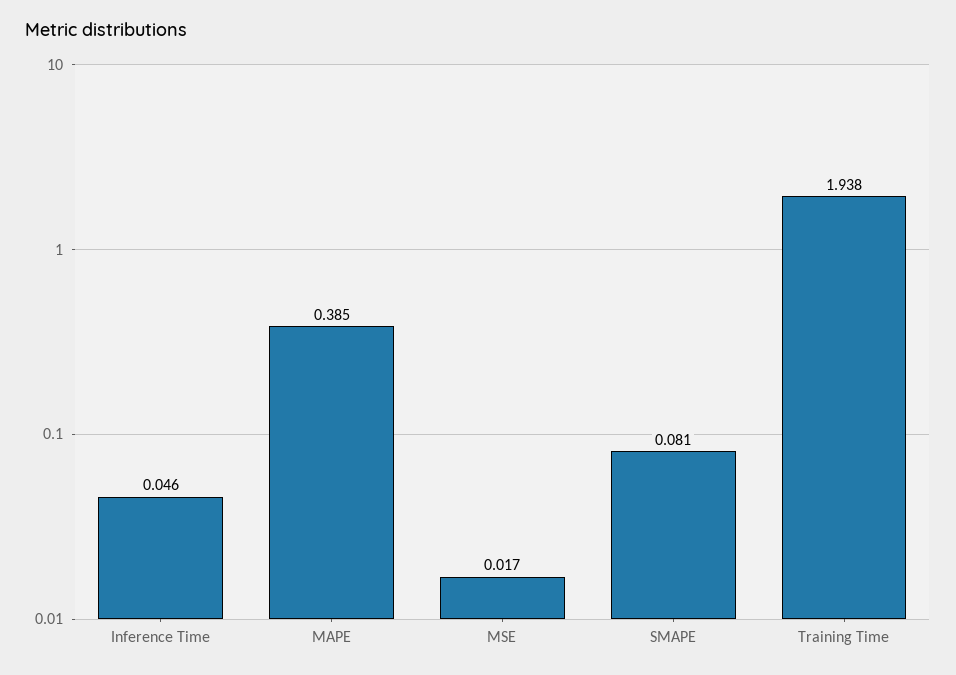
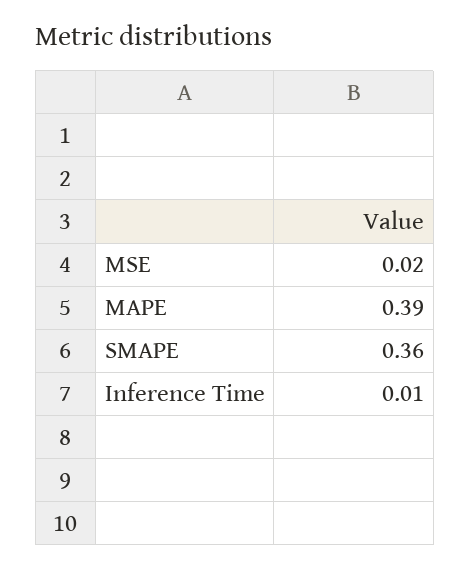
Inference Time: 0.046 -> 0.01
SMAPE: 0.081 -> 0.36
Training Time: 1.938 -> none

